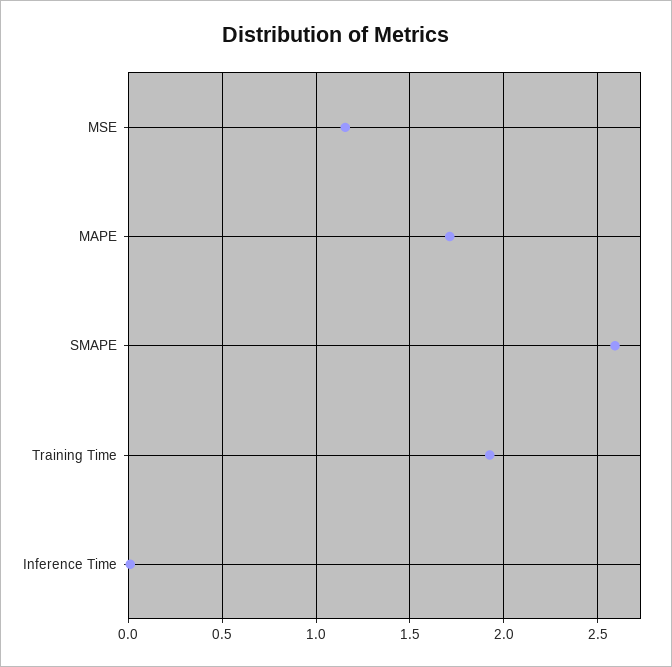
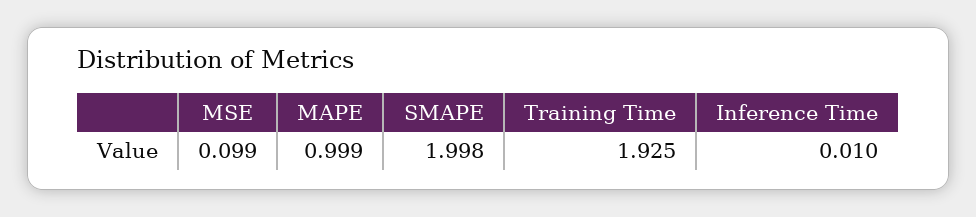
MSE: 1.15 -> 0.099
MAPE: 1.7 -> 0.999
SMAPE: 2.6 -> 1.998

